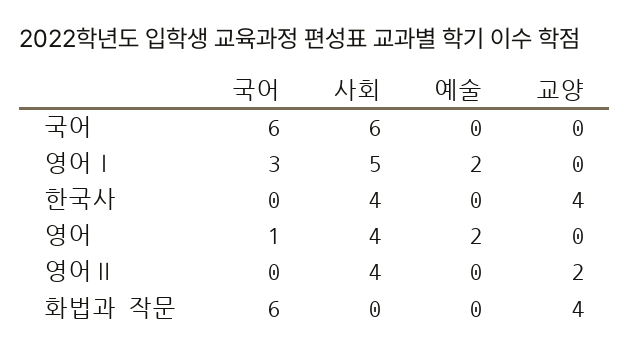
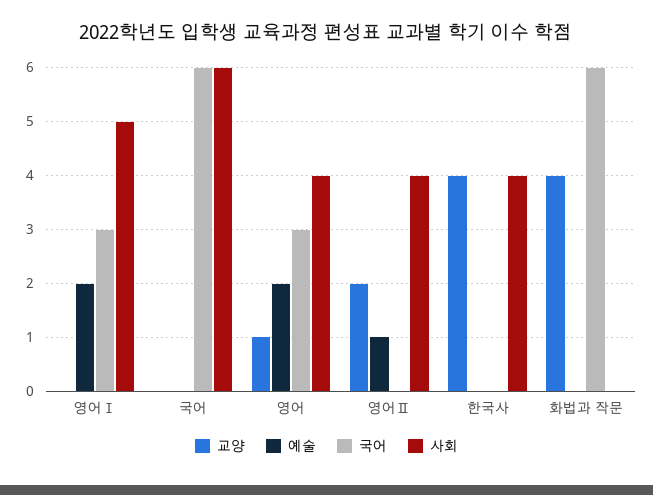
국어, 영어: 1 -> 3
교양, 영어: 0 -> 1
예술, 영어Ⅱ: 0 -> 1

